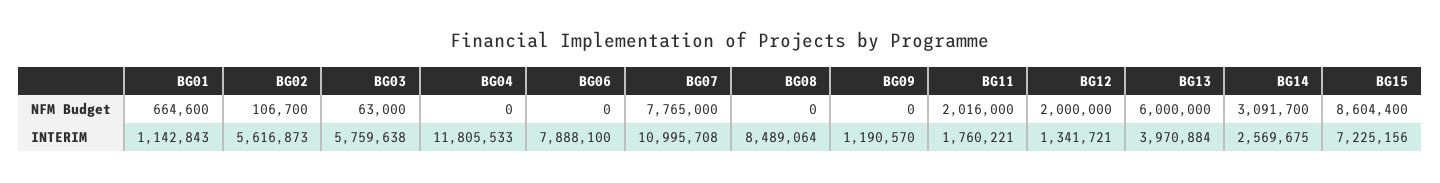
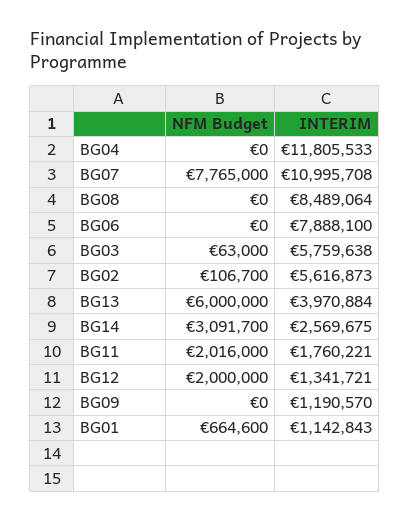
BG15, NFM Budget: 8604400 -> none
BG15, INTERIM: 7225156 -> none

